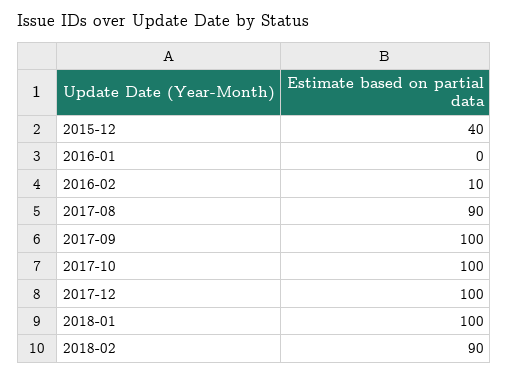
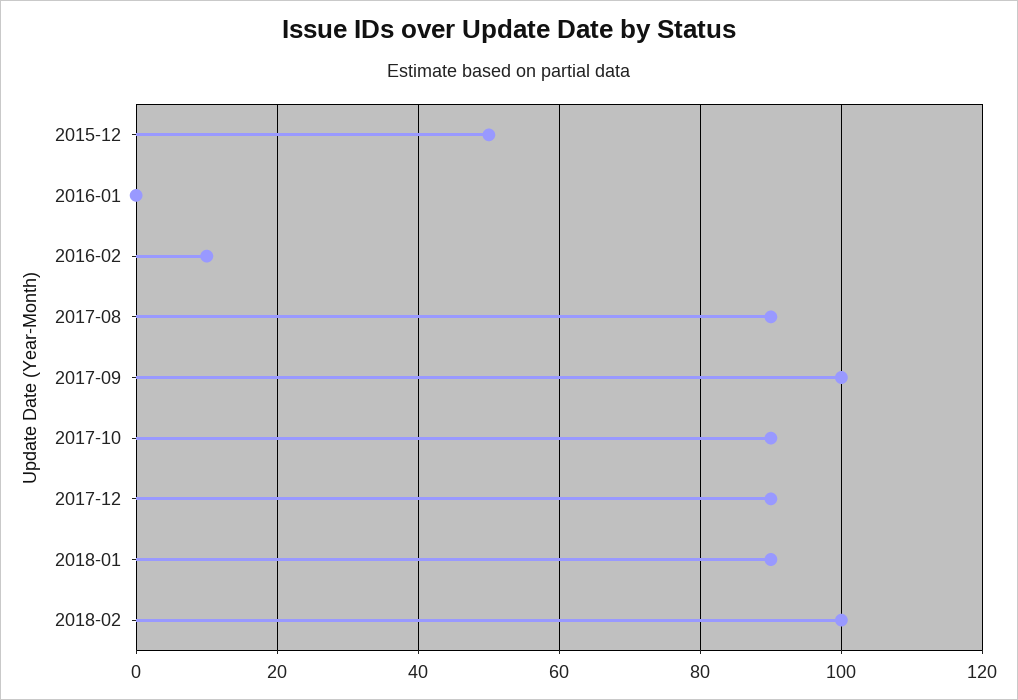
2015-12: 40 -> 50
2017-10: 100 -> 90
2017-12: 100 -> 90
2018-01: 100 -> 90
2018-02: 90 -> 100

